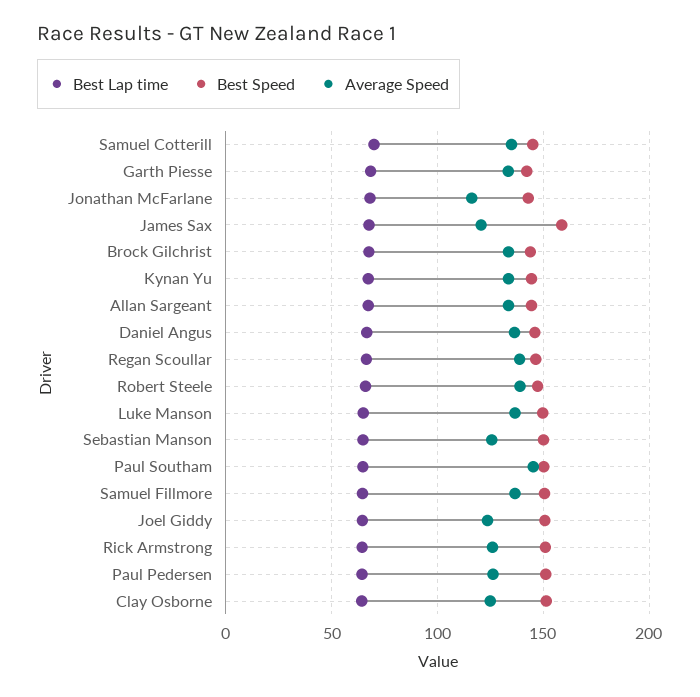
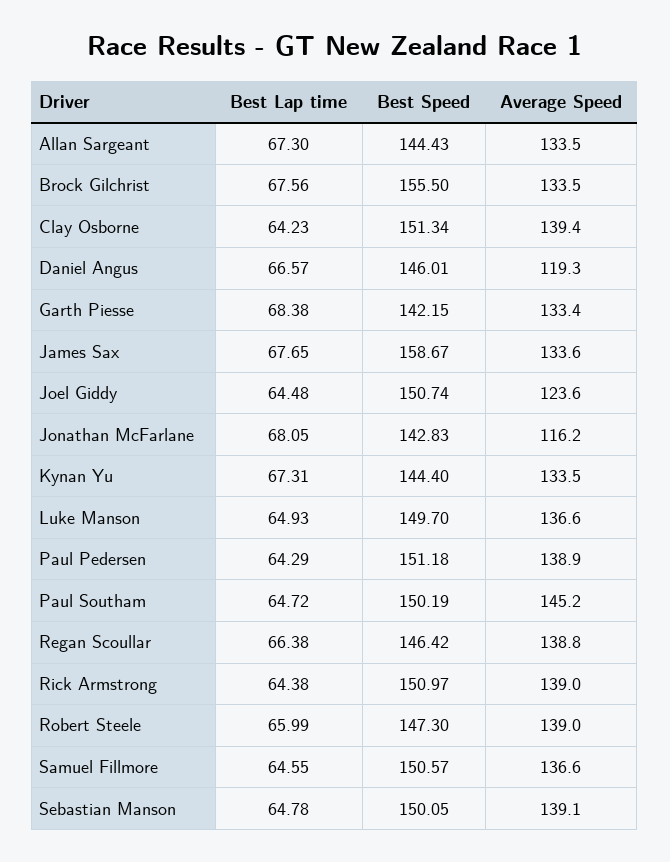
Best Lap time, Samuel Cotterill: 70 -> none
Best Speed, Samuel Cotterill: 145 -> none
Average Speed, Samuel Cotterill: 135 -> none
Average Speed, James Sax: 120 -> 133.6
Best Speed, Brock Gilchrist: 145 -> 155.5
Average Speed, Daniel Angus: 135 -> 119.3
Average Speed, Sebastian Manson: 125 -> 139.1
Average Speed, Rick Armstrong: 125 -> 139
Average Speed, Paul Pedersen: 125 -> 138.9
Average Speed, Clay Osborne: 125 -> 139.4

